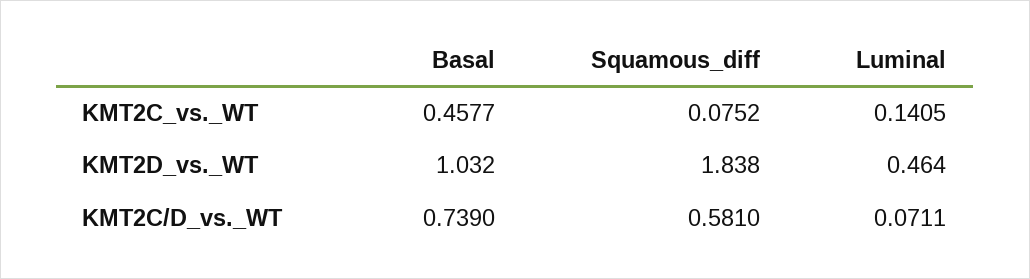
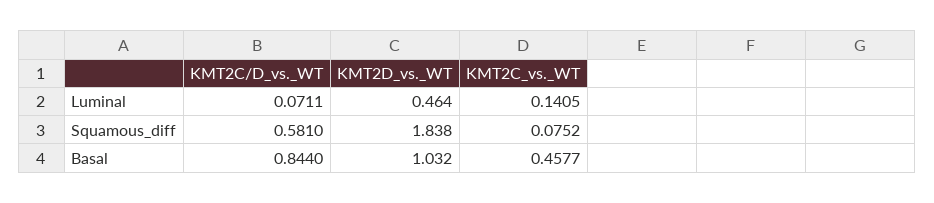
Basal, KMT2C/D_vs._WT: 0.739 -> 0.844

